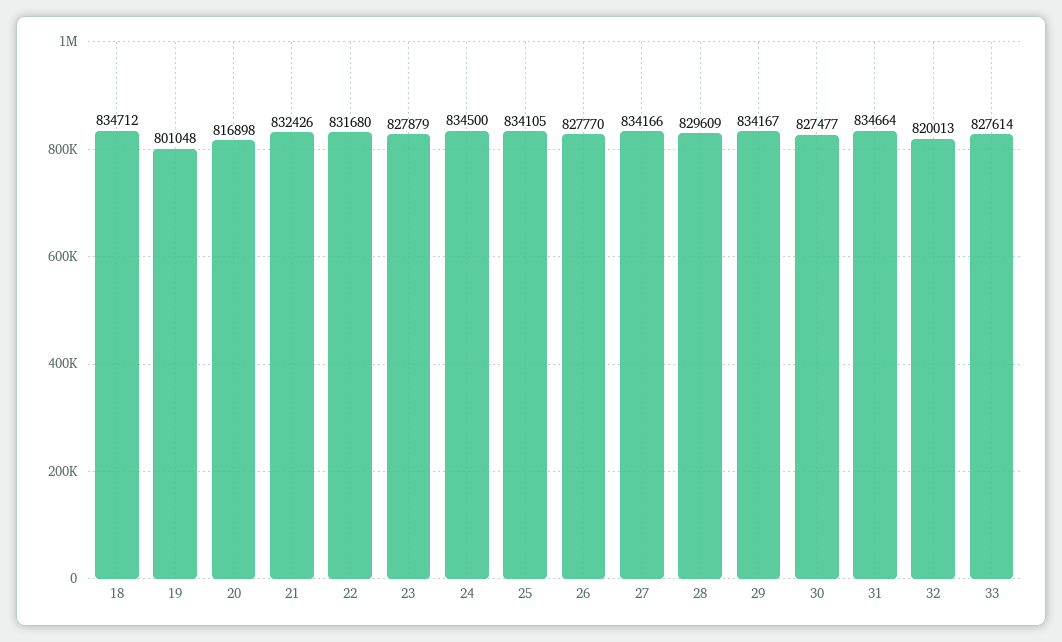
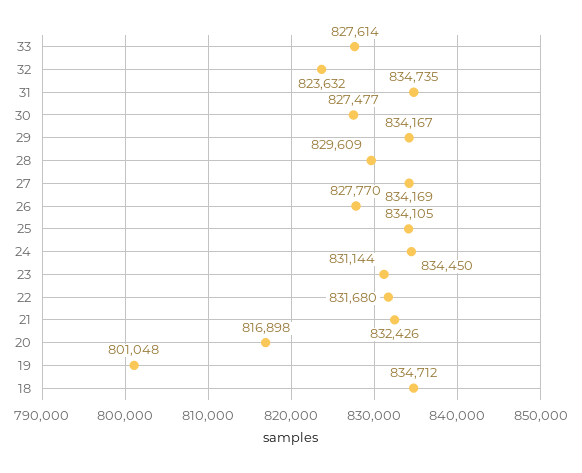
23: 827879 -> 831144
24: 834500 -> 834450
27: 834166 -> 834169
31: 834664 -> 834735
32: 820013 -> 823632

